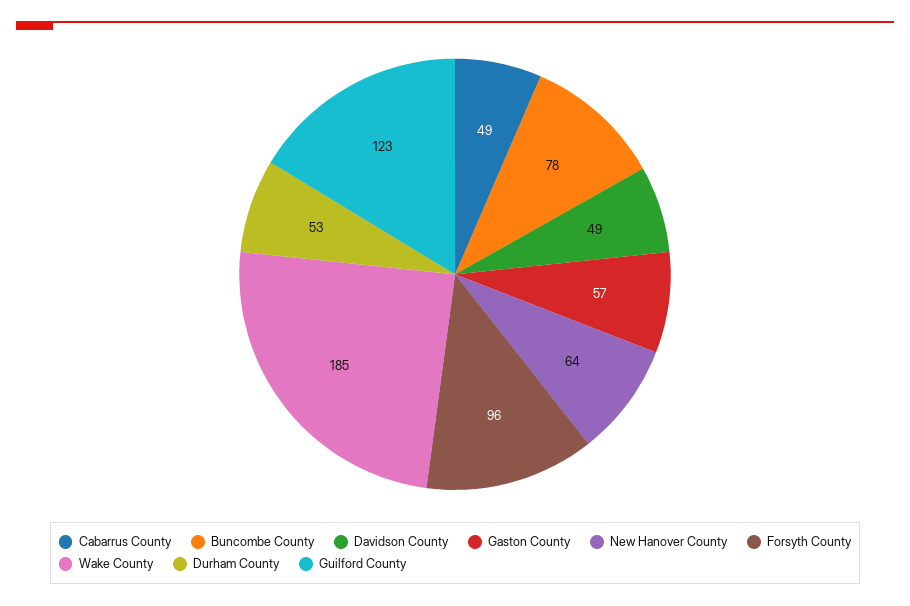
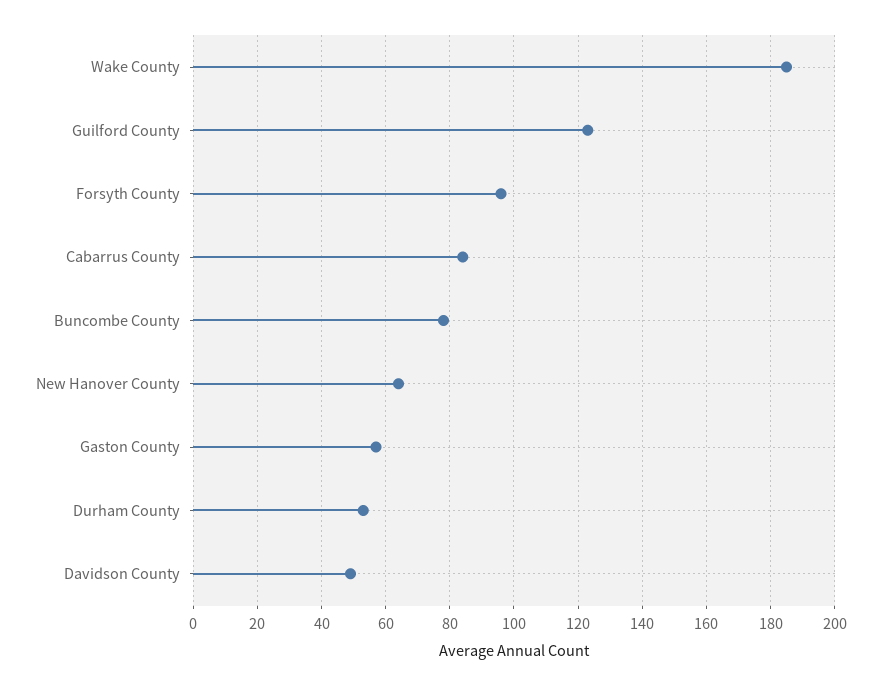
Cabarrus County: 49 -> 85

